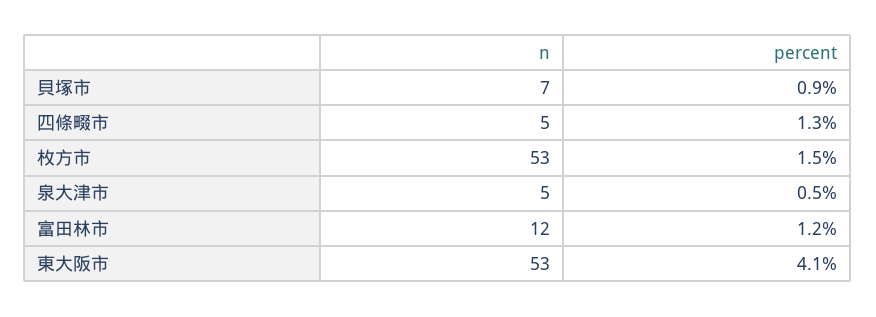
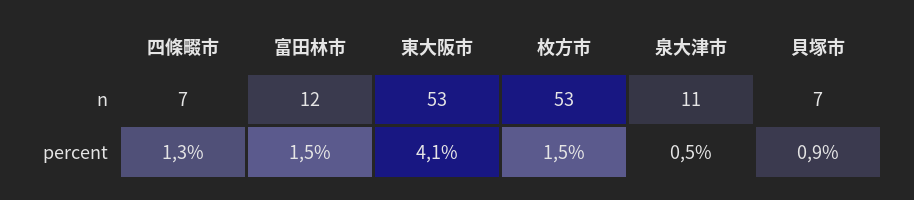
n, 四條畷市: 5 -> 7
n, 泉大津市: 5 -> 11
percent, 富田林市: 1.2 -> 1.5

